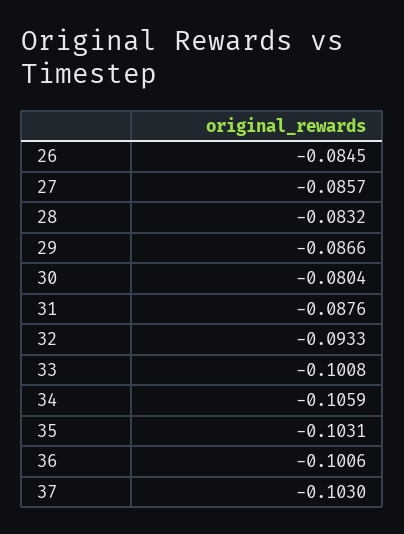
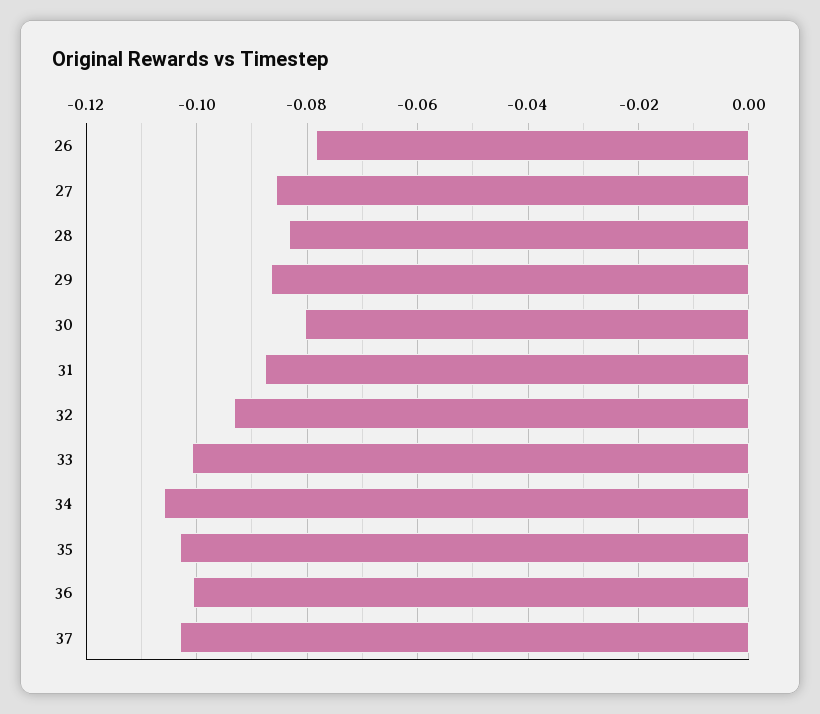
26: -0.0845 -> -0.078

